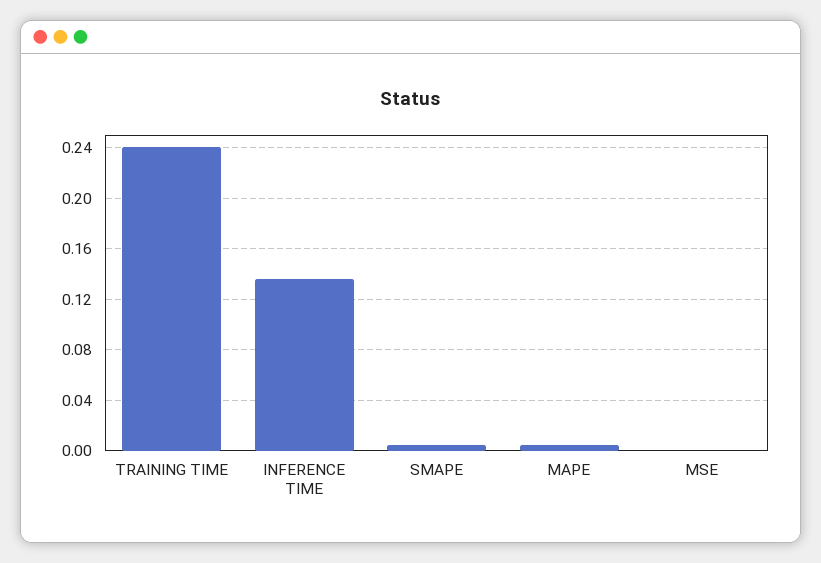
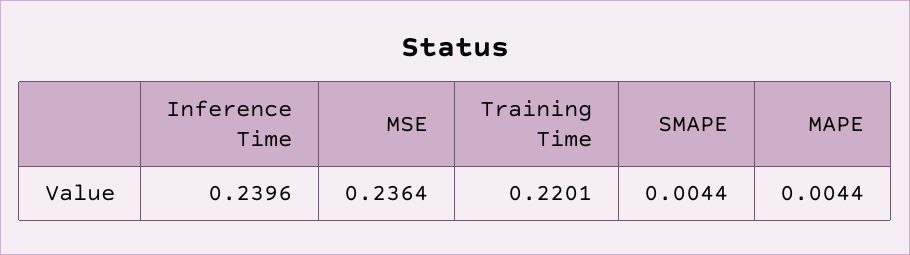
TRAINING TIME: 0.24 -> 0.2201
INFERENCE TIME: 0.135 -> 0.2396
MSE: 0 -> 0.2364

